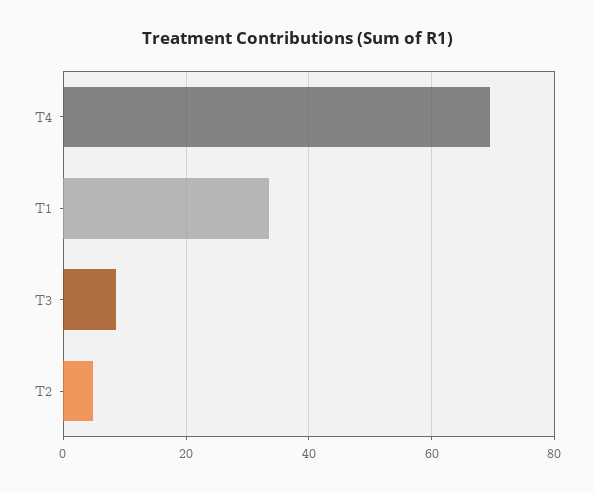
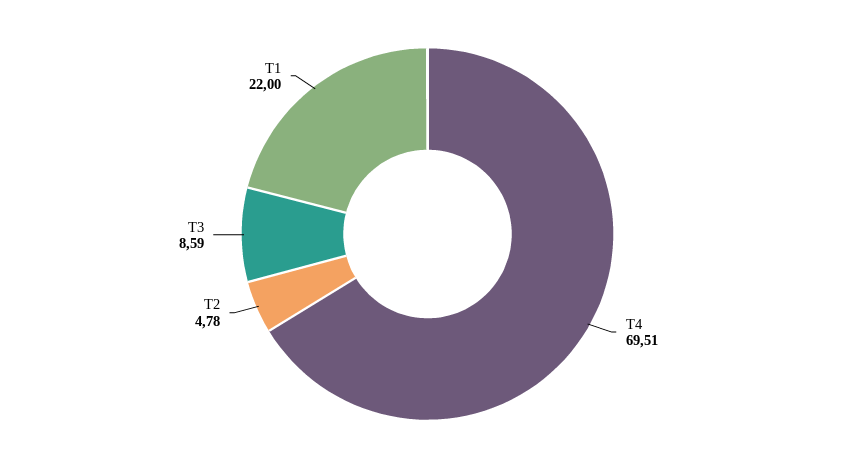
T1: 34 -> 22

